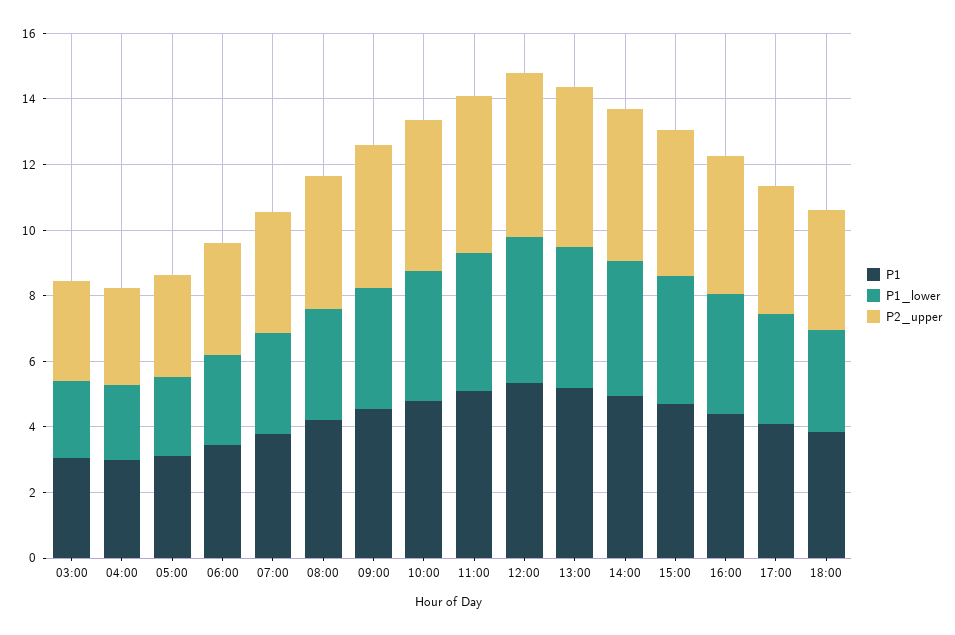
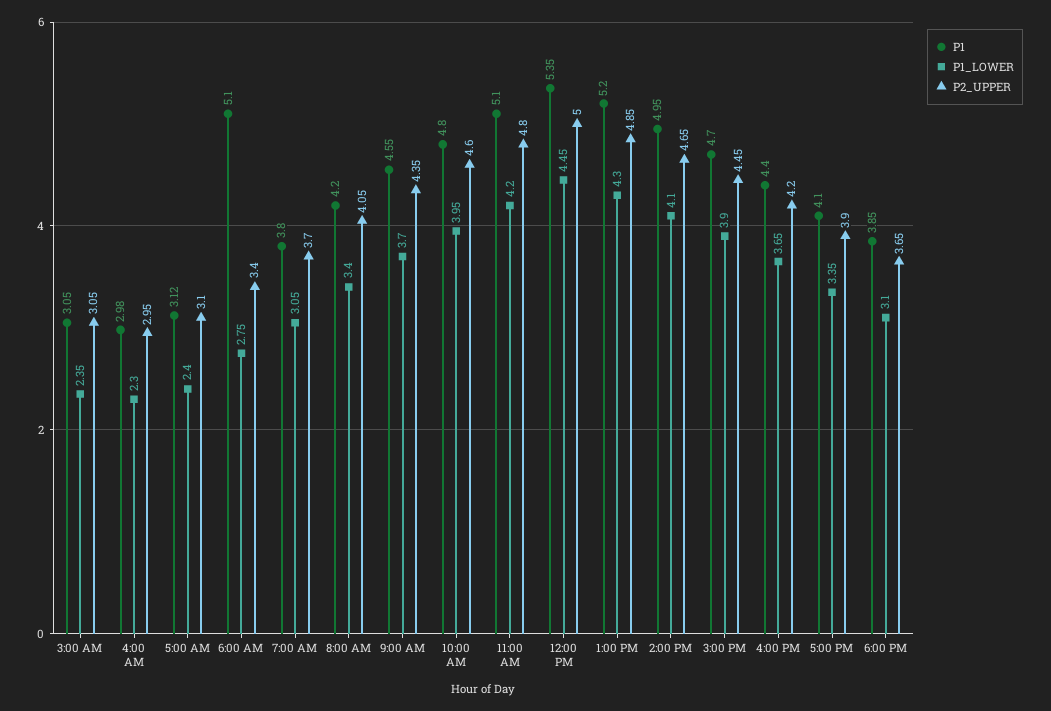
P1, 06:00: 3.5 -> 5.1

